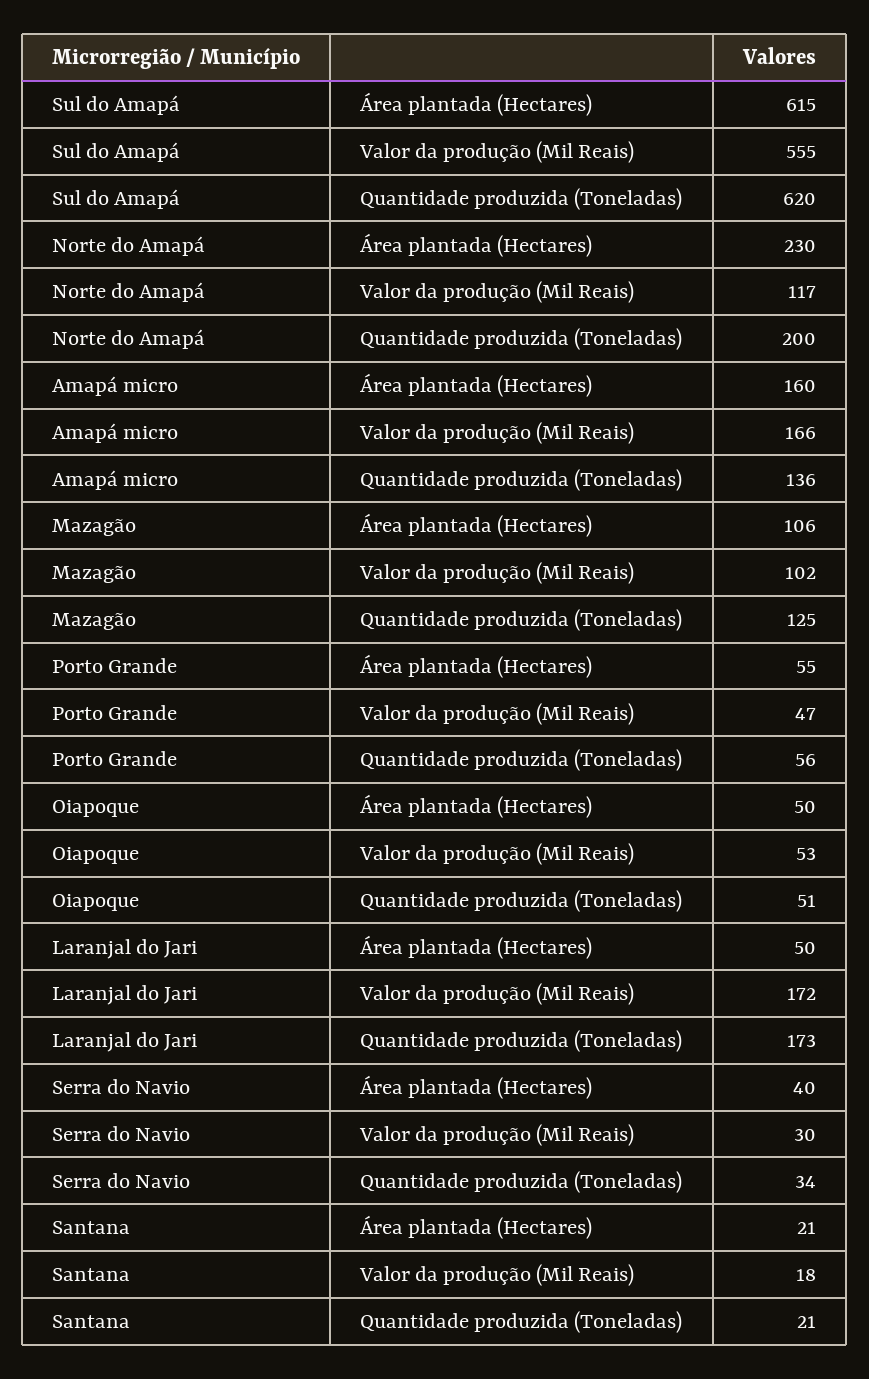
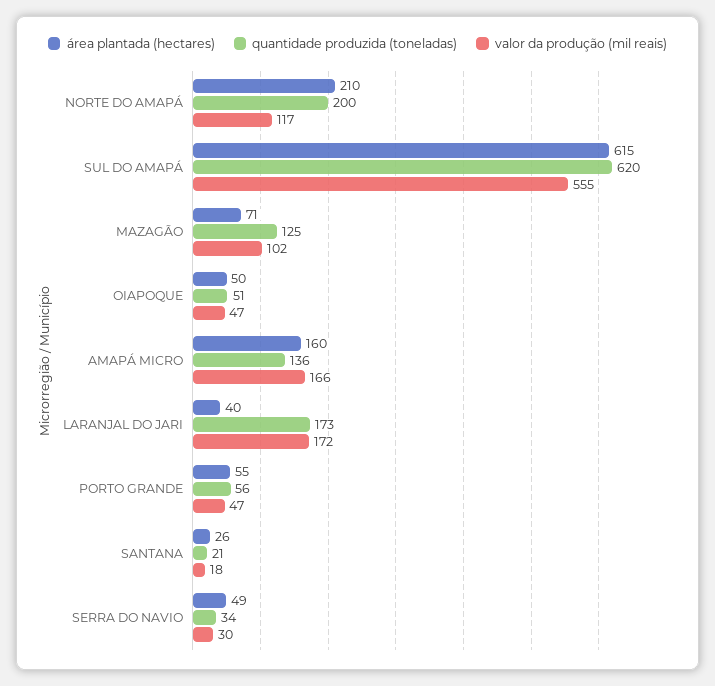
Área plantada (Hectares), Norte do Amapá: 230 -> 210
Área plantada (Hectares), Mazagão: 106 -> 71
Valor da produção (Mil Reais), Oiapoque: 53 -> 47
Área plantada (Hectares), Laranjal do Jari: 50 -> 40
Área plantada (Hectares), Serra do Navio: 40 -> 49
Área plantada (Hectares), Santana: 21 -> 26

